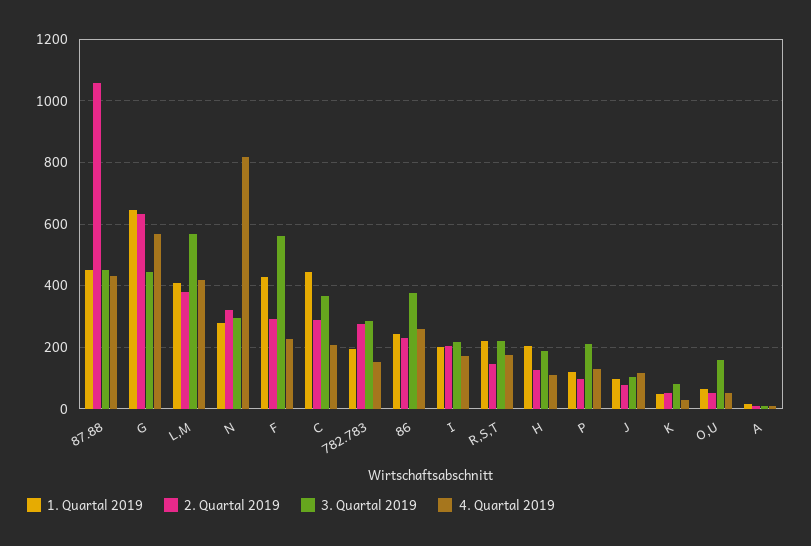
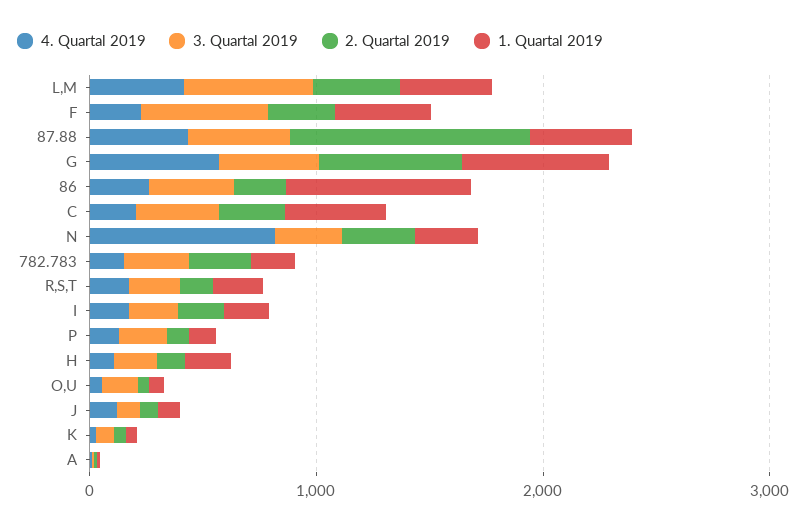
1. Quartal 2019, 86: 240 -> 800

